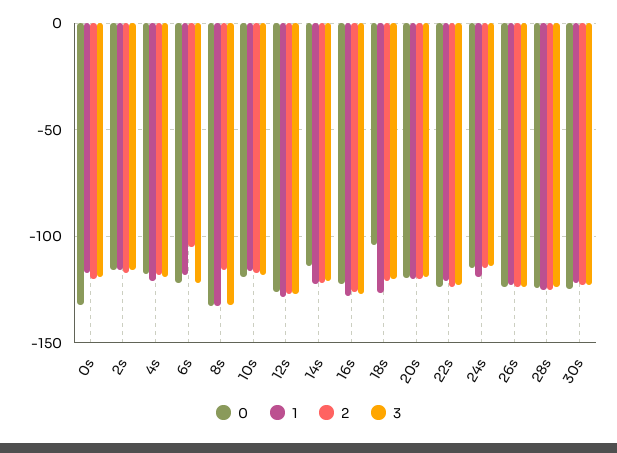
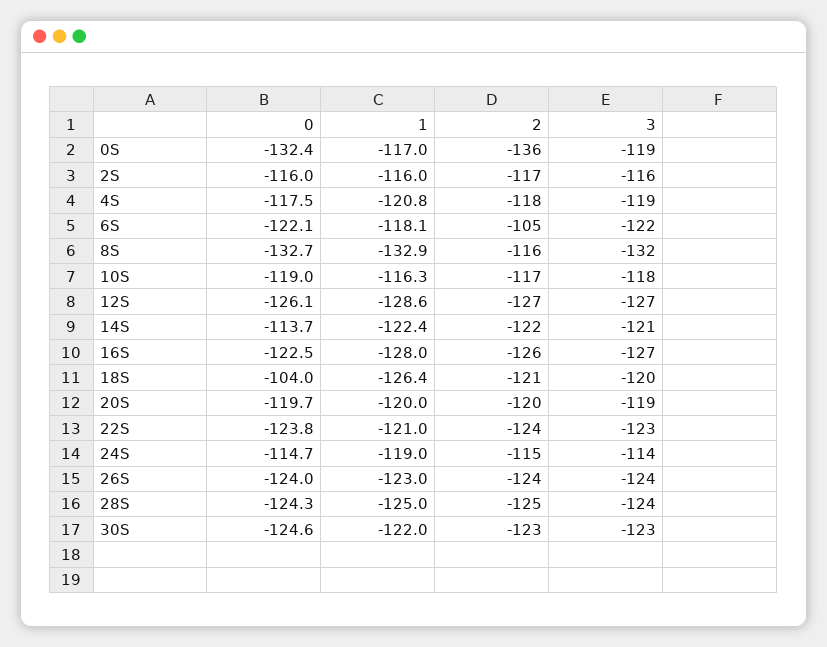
2, 0s: -120 -> -136

